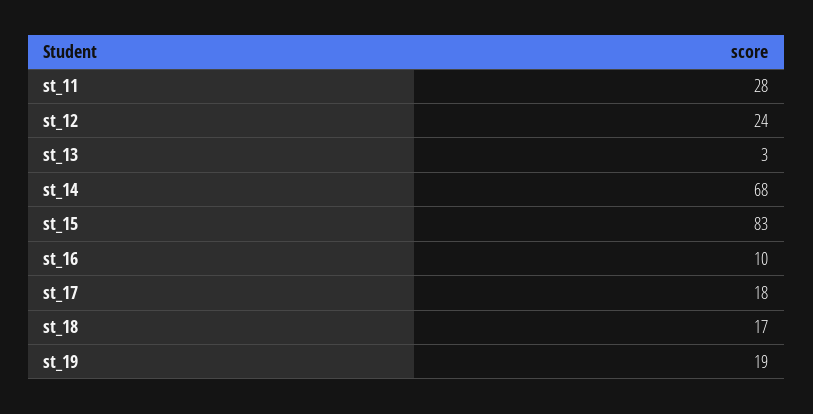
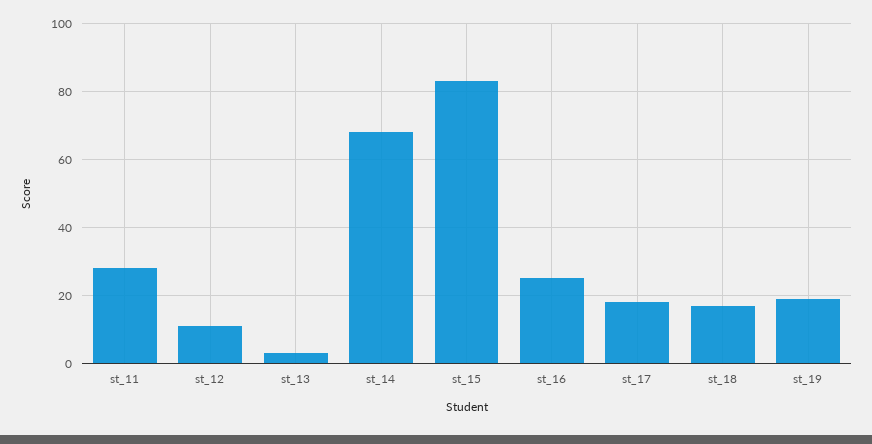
st_12: 24 -> 10
st_16: 10 -> 25

